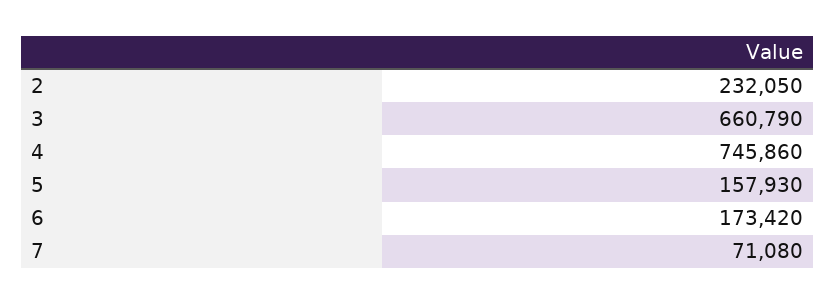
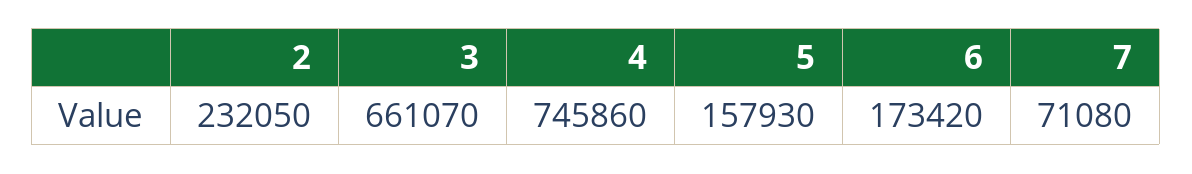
3: 660790 -> 661070

